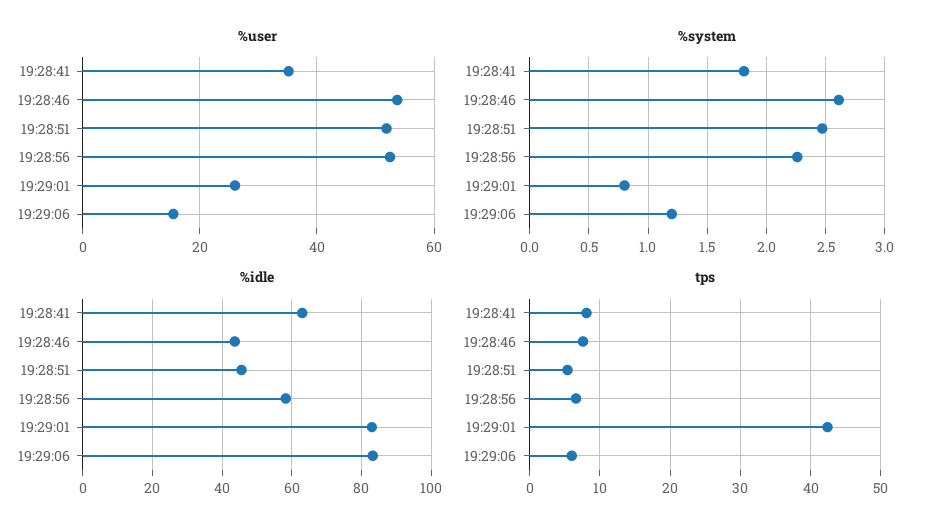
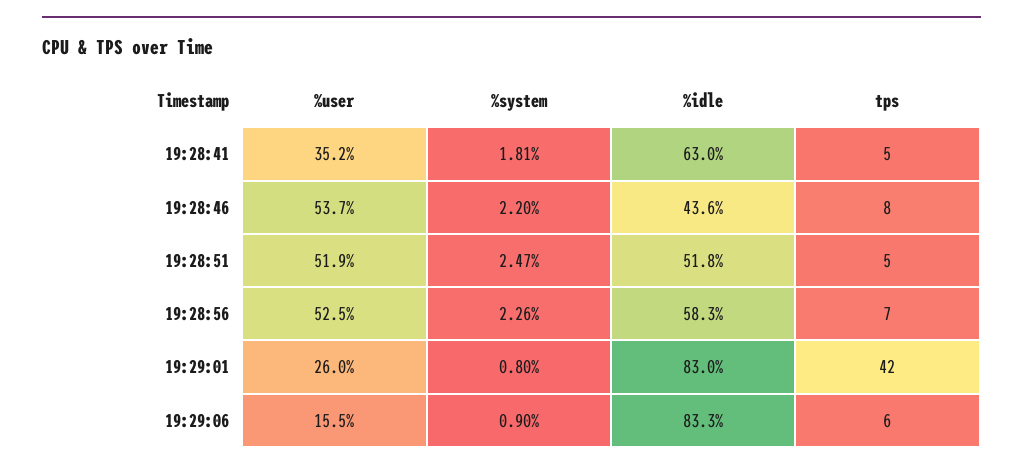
%system, 19:28:46: 2.6 -> 2.2
%system, 19:29:06: 1.2 -> 0.9
%idle, 19:28:51: 46 -> 51.8
tps, 19:28:41: 8 -> 5

